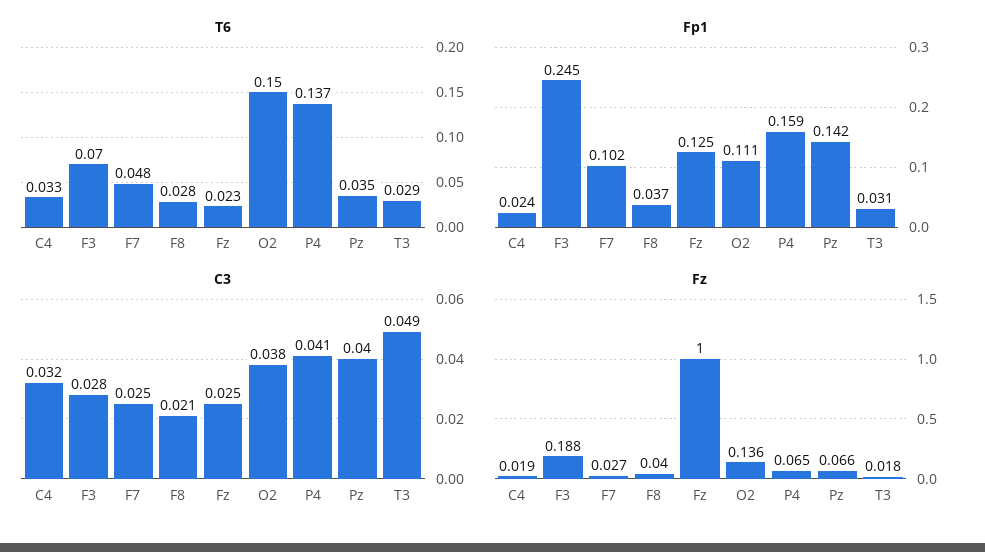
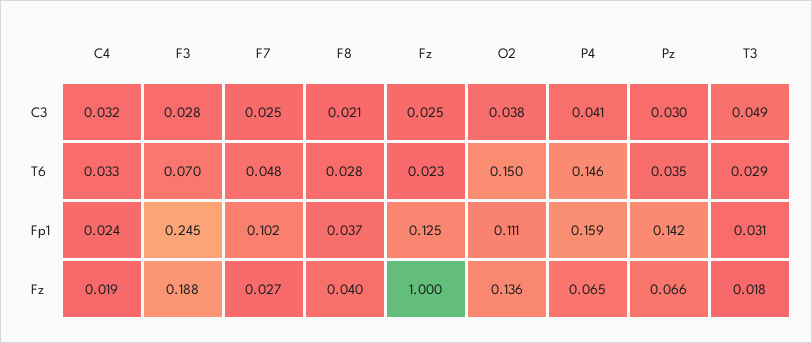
T6, P4: 0.137 -> 0.146
C3, Pz: 0.04 -> 0.03

